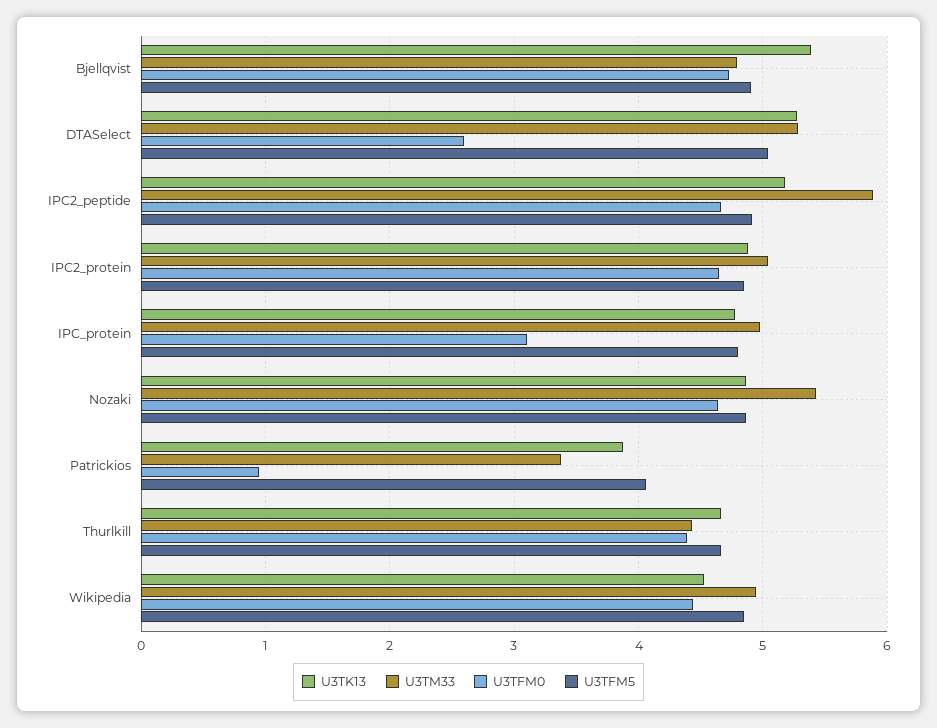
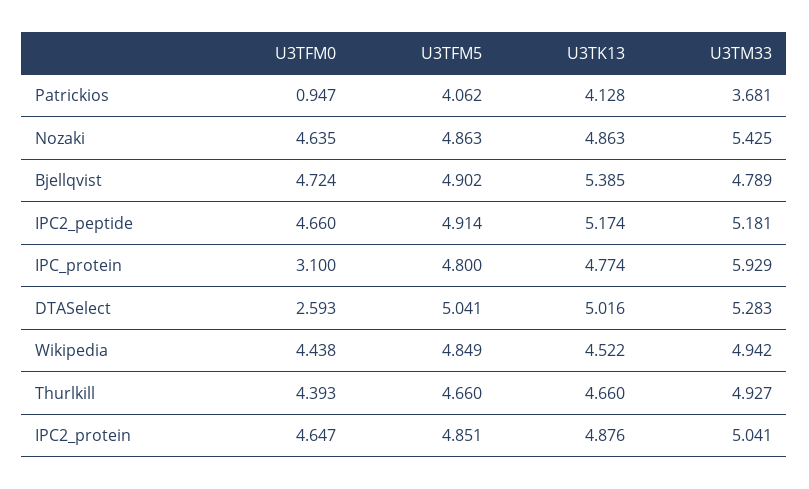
U3TK13, DTASelect: 5.3 -> 5.016
U3TM33, IPC2_peptide: 5.9 -> 5.181
U3TM33, IPC_protein: 5 -> 5.929
U3TK13, Patrickios: 3.9 -> 4.128
U3TM33, Patrickios: 3.4 -> 3.681
U3TM33, Thurlkill: 4.4 -> 4.927

